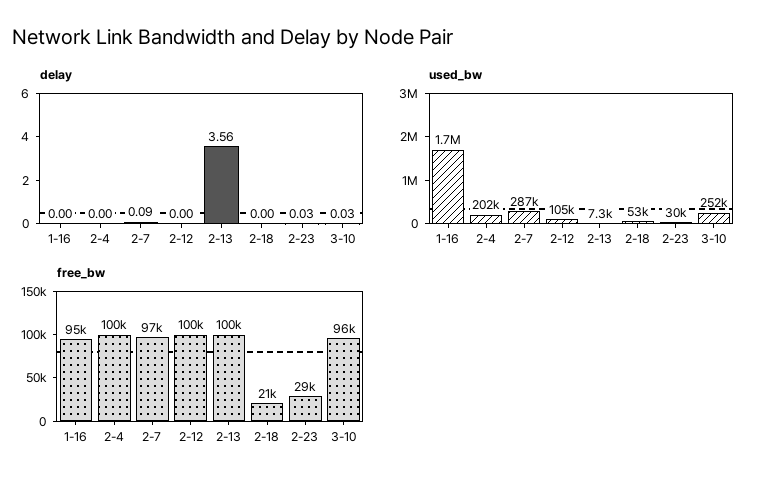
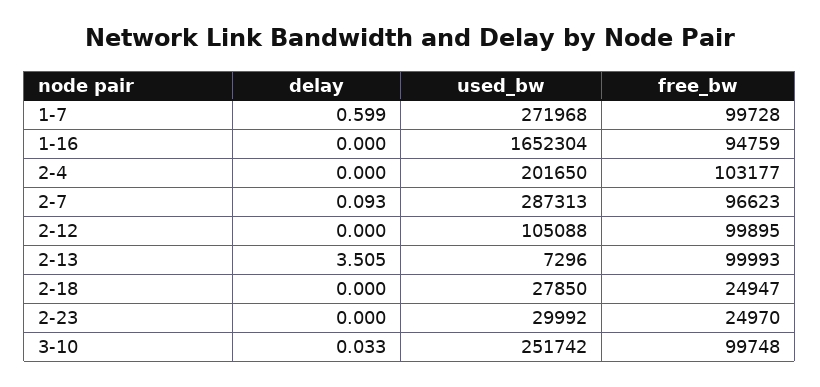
delay, 2-13: 3.56 -> 3.505
delay, 2-23: 0.03 -> 0
used_bw, 2-18: 53000 -> 27850
free_bw, 2-4: 100000 -> 103177
free_bw, 2-18: 21000 -> 24947
free_bw, 2-23: 29000 -> 24970
free_bw, 3-10: 96000 -> 99748
delay, 1-7: none -> 0.599
used_bw, 1-7: none -> 271968
free_bw, 1-7: none -> 99728

